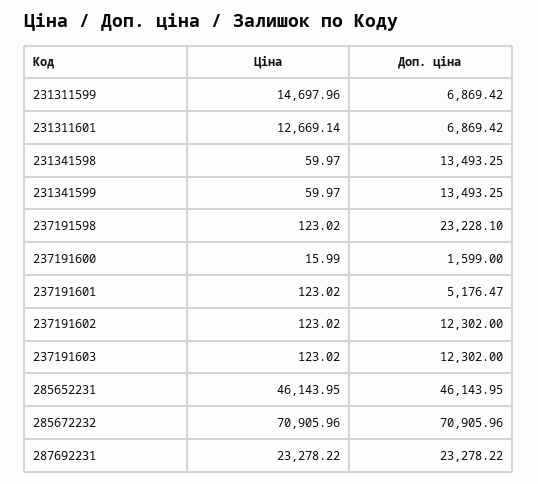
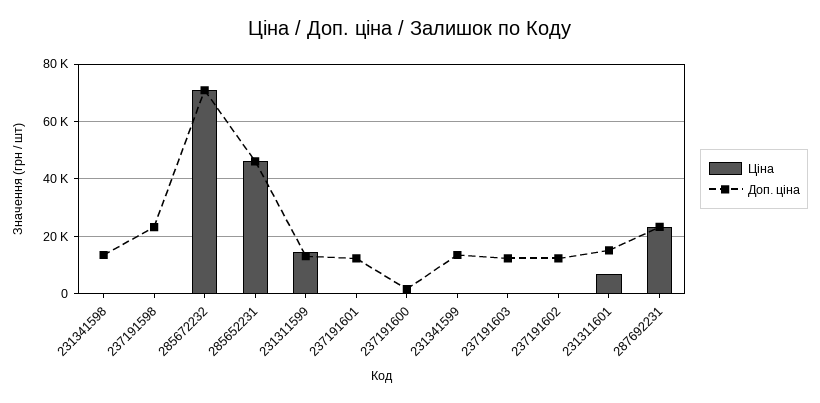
Доп. ціна, 231311599: 6869.42 -> 12500
Ціна, 231311601: 12669.14 -> 7500
Доп. ціна, 231311601: 6869.42 -> 15000
Доп. ціна, 237191601: 5176.47 -> 12500

